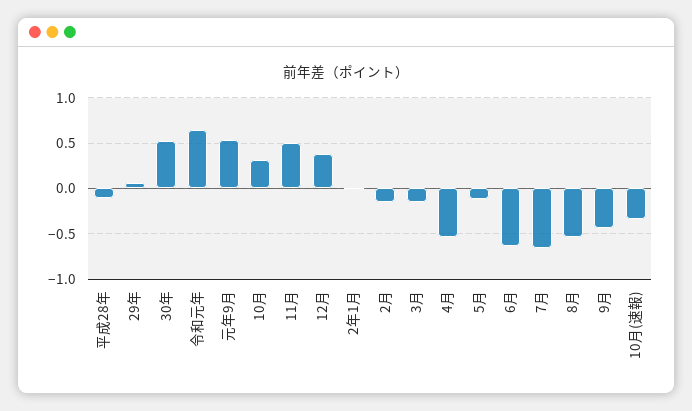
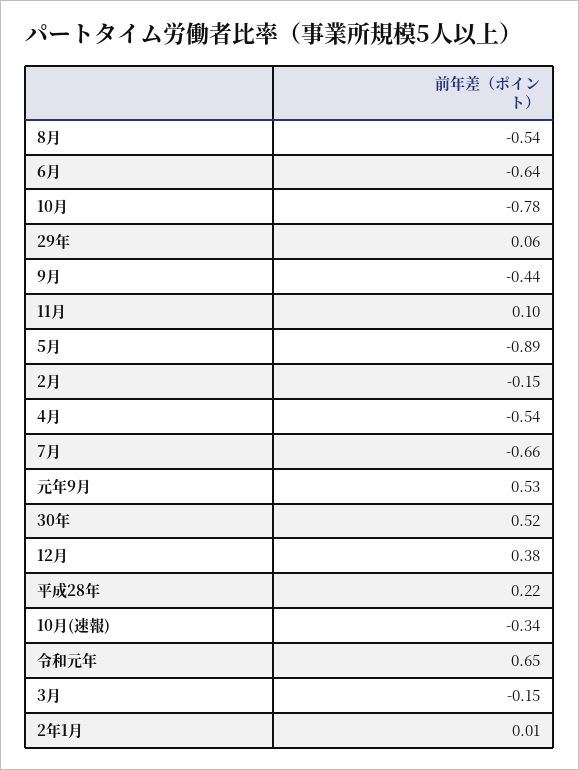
平成28年: -0.1 -> 0.22
10月: 0.3 -> -0.78
11月: 0.5 -> 0.1
5月: -0.1 -> -0.89

